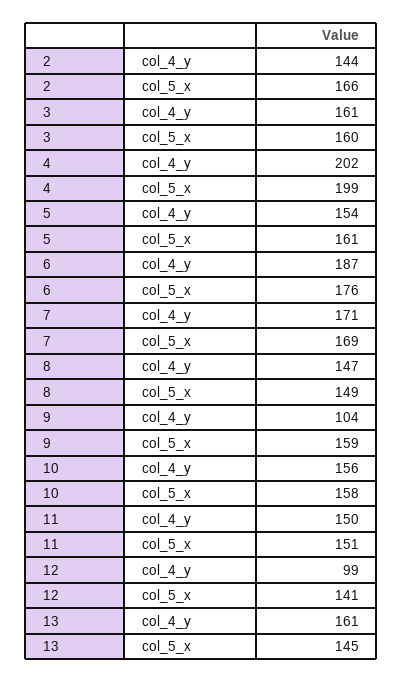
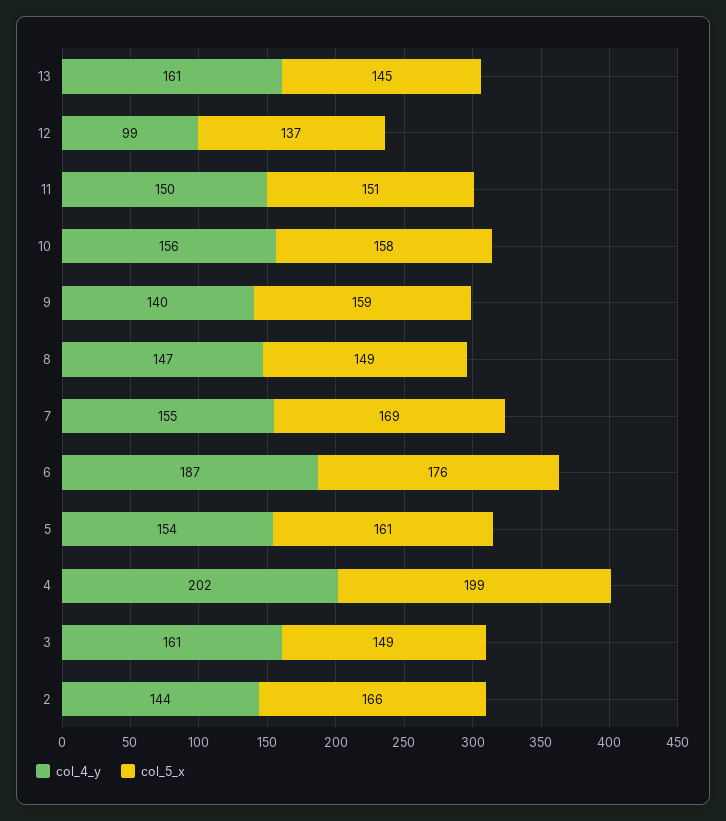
col_5_x, 3: 160 -> 149
col_4_y, 7: 171 -> 155
col_4_y, 9: 104 -> 140
col_5_x, 12: 141 -> 137

